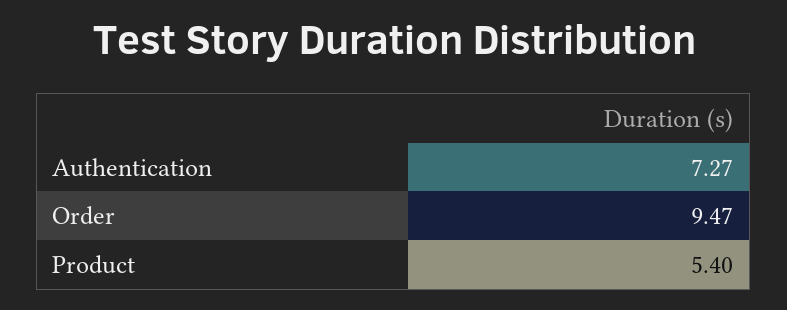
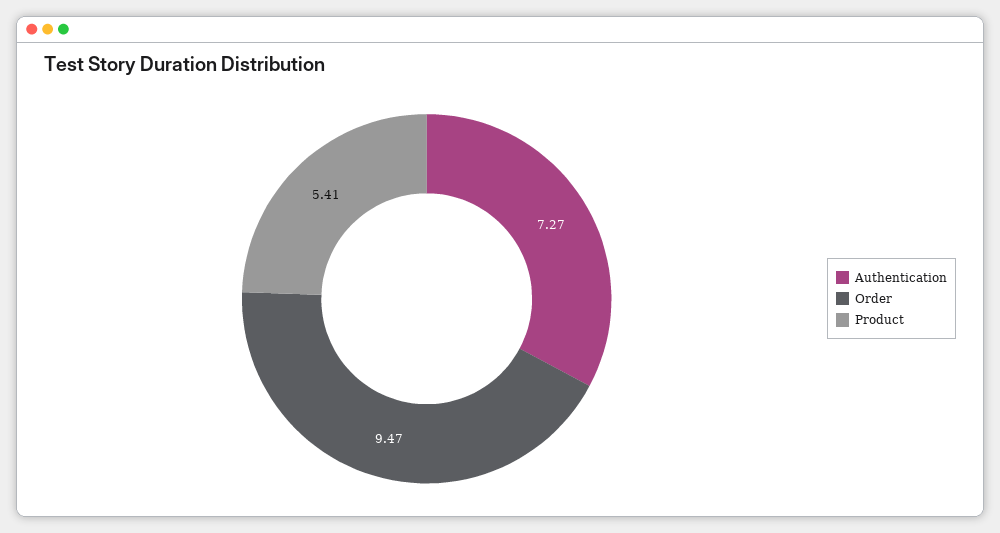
Product: 5.4 -> 5.41

